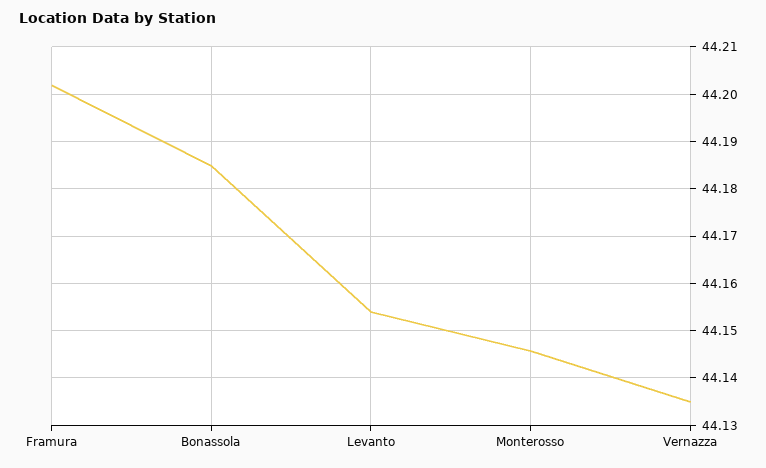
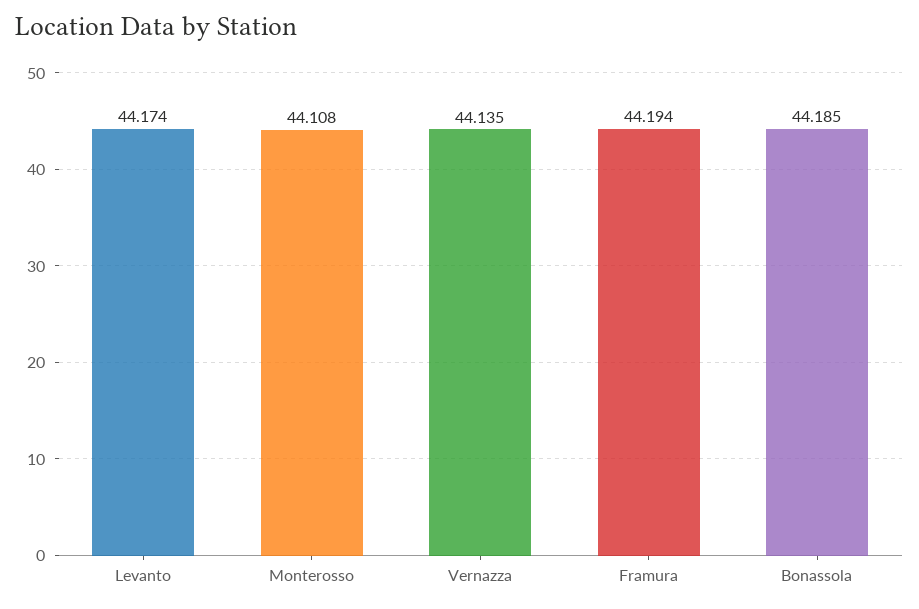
Framura: 44.202 -> 44.194
Levanto: 44.154 -> 44.174
Monterosso: 44.146 -> 44.108

